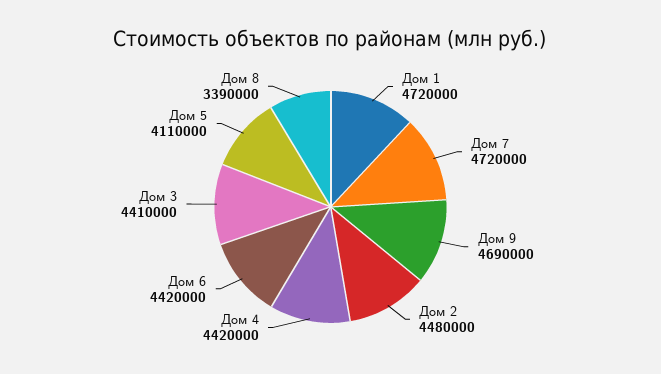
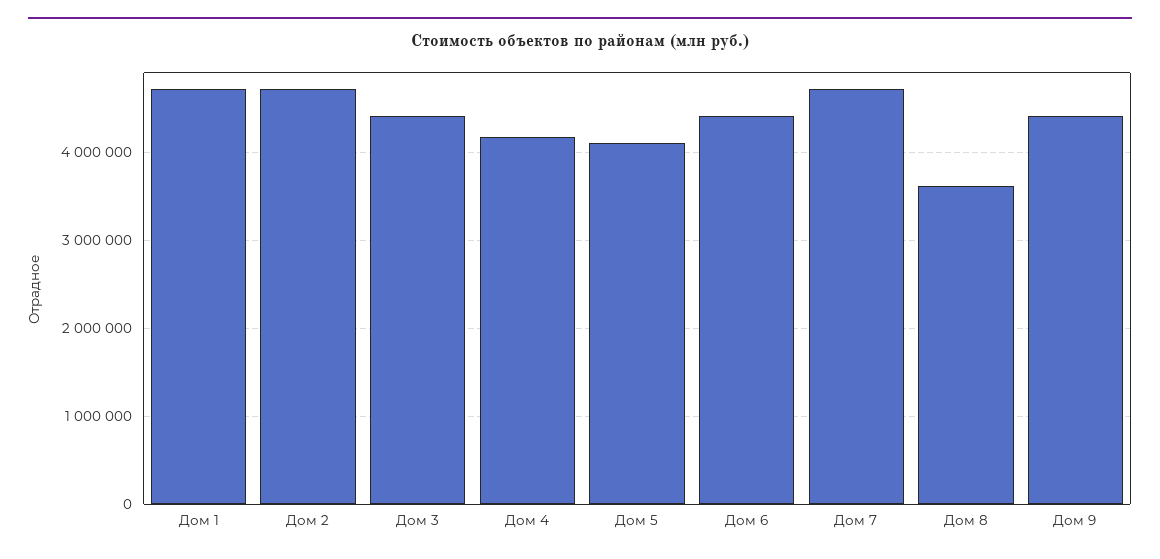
Дом 9: 4690000 -> 4400000
Дом 2: 4480000 -> 4700000
Дом 4: 4420000 -> 4200000
Дом 8: 3390000 -> 3600000

